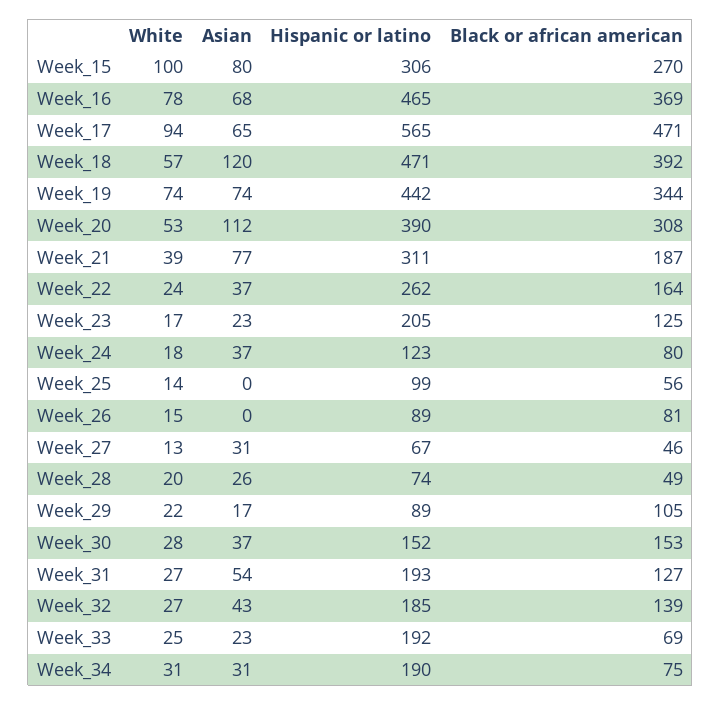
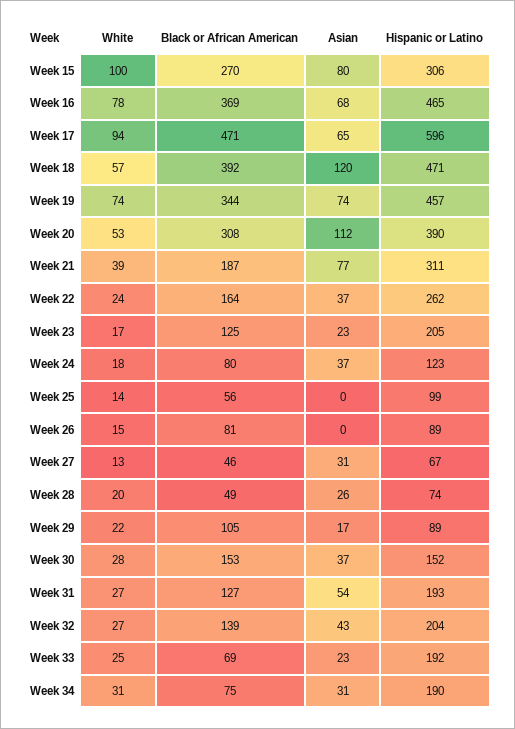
Hispanic or latino, Week_17: 565 -> 596
Hispanic or latino, Week_19: 442 -> 457
Hispanic or latino, Week_32: 185 -> 204

